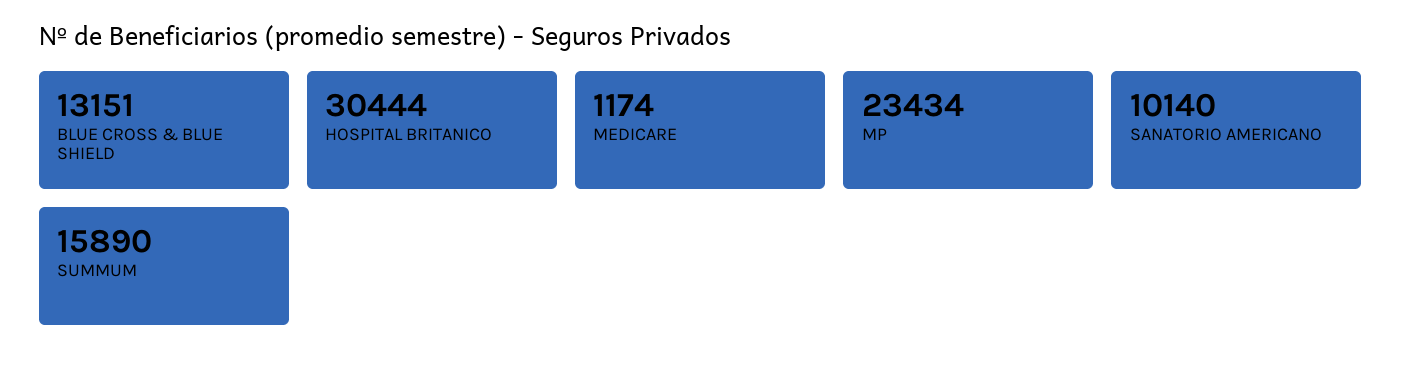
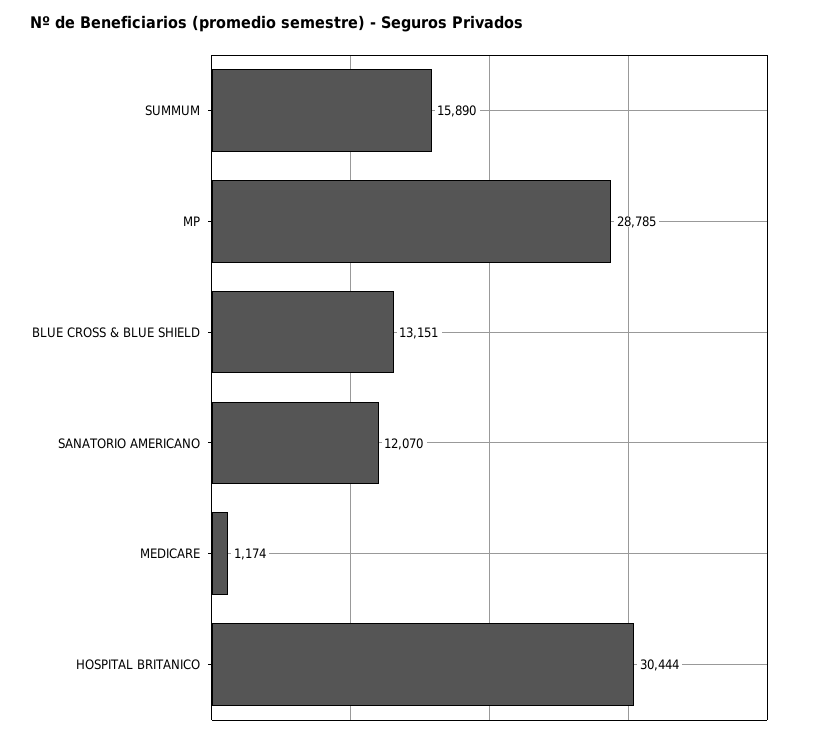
MP: 23434 -> 28785
SANATORIO AMERICANO: 10140 -> 12070

